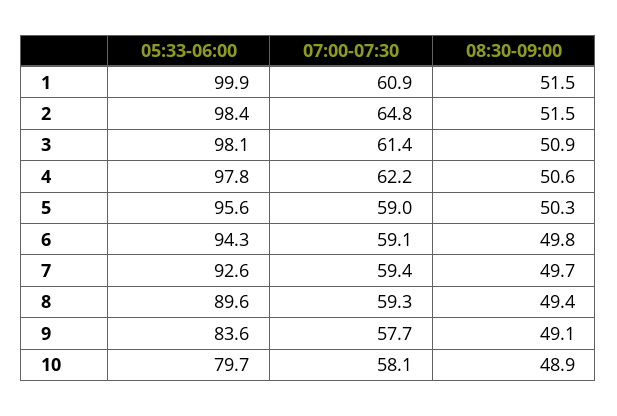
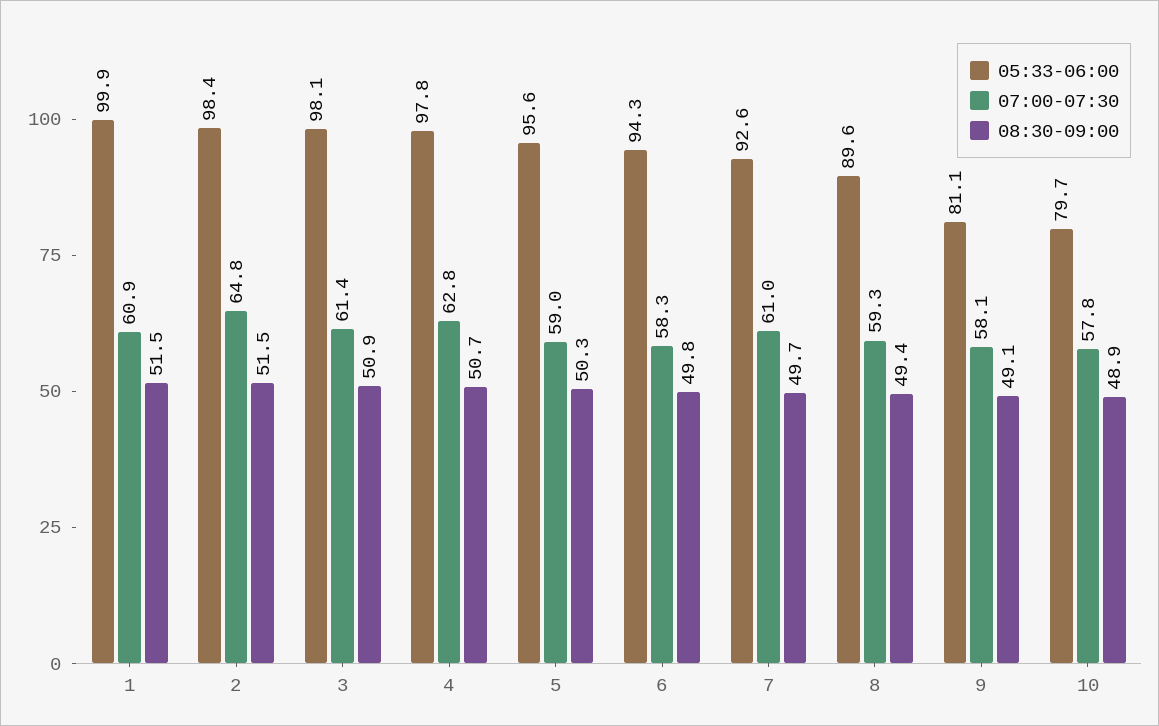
07:00-07:30, 4: 62.2 -> 62.8
08:30-09:00, 4: 50.6 -> 50.7
07:00-07:30, 6: 59.1 -> 58.3
07:00-07:30, 7: 59.4 -> 61
05:33-06:00, 9: 83.6 -> 81.1
07:00-07:30, 9: 57.7 -> 58.1
07:00-07:30, 10: 58.1 -> 57.8

